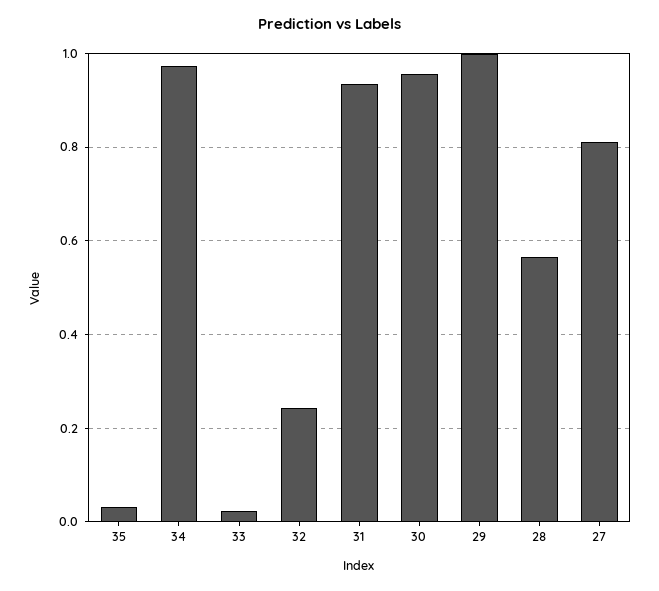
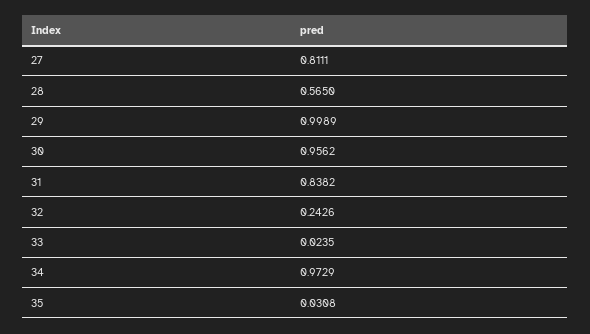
31: 0.94 -> 0.8382

